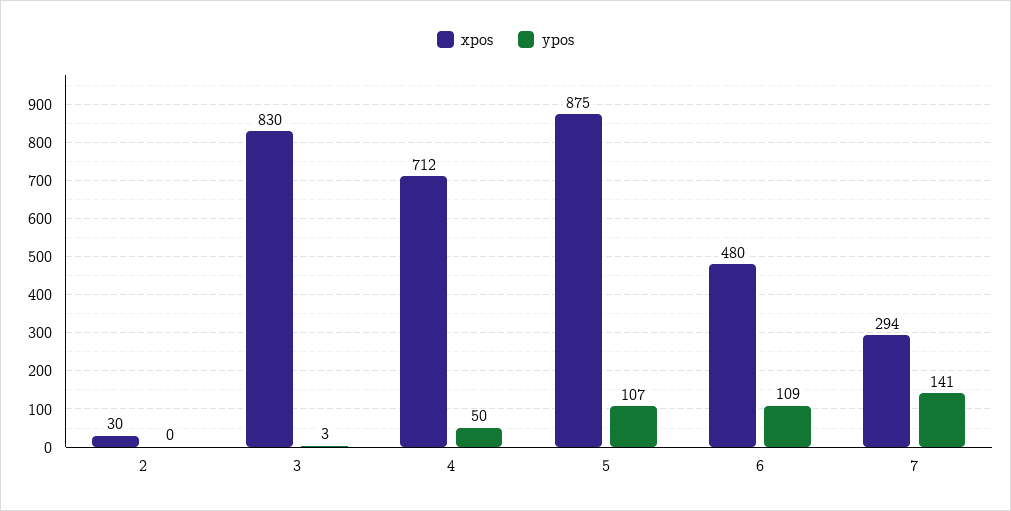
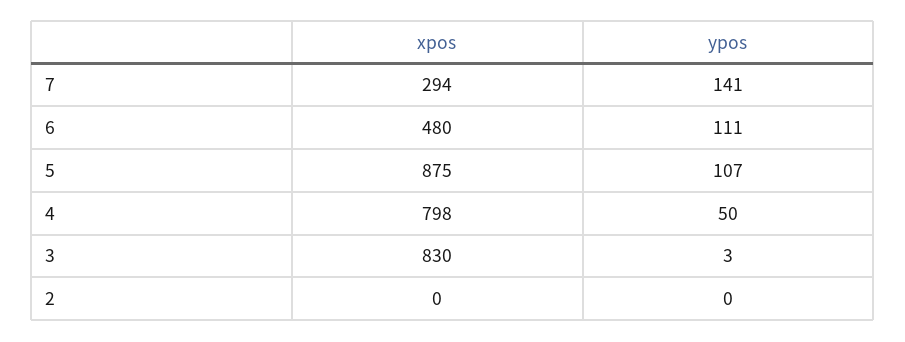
xpos, 2: 30 -> 0
xpos, 4: 712 -> 798
ypos, 6: 109 -> 111

